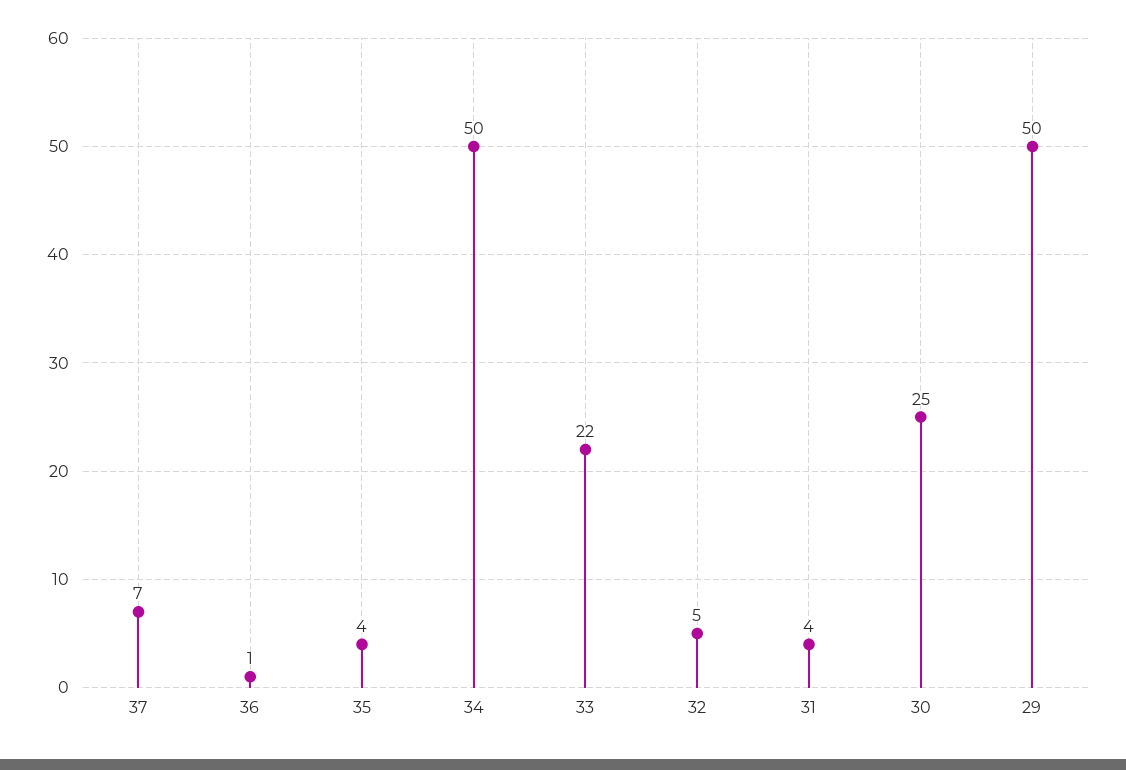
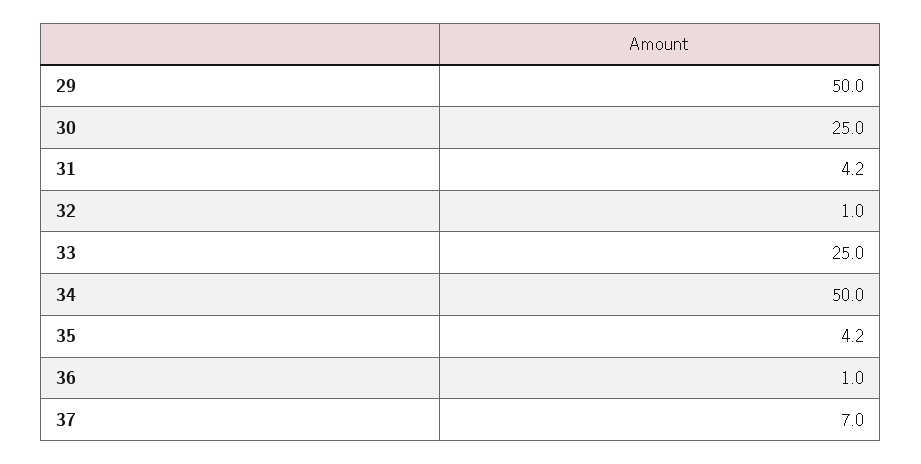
33: 22 -> 25
32: 5 -> 1

